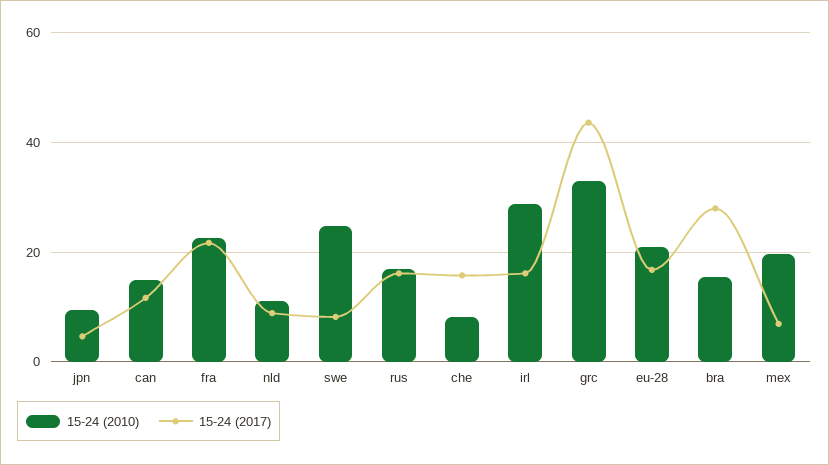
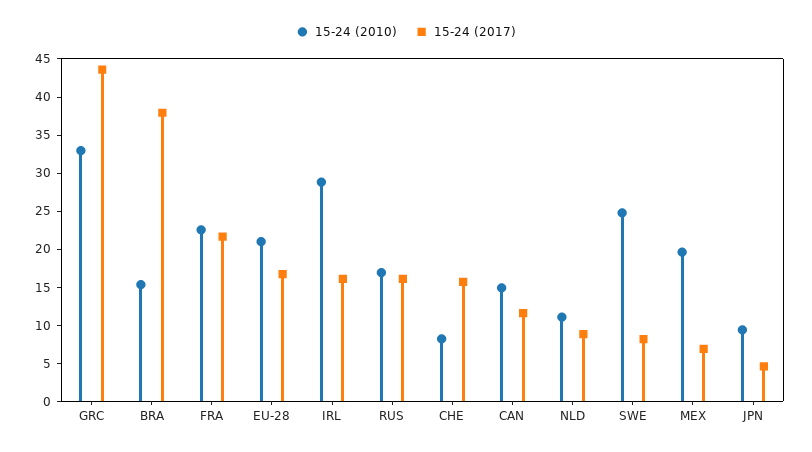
15-24 (2017), bra: 28 -> 37.5

